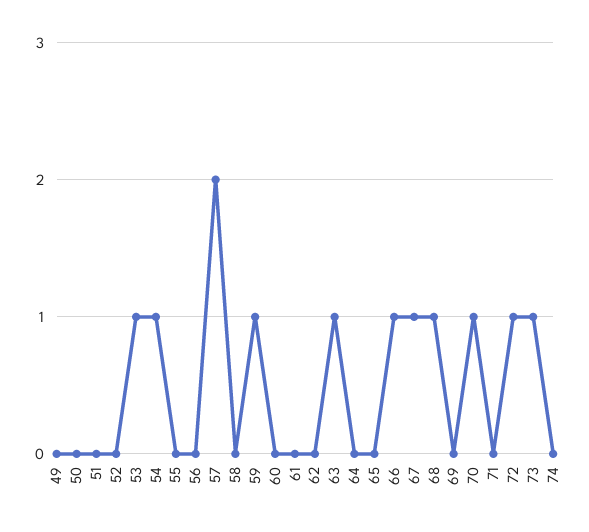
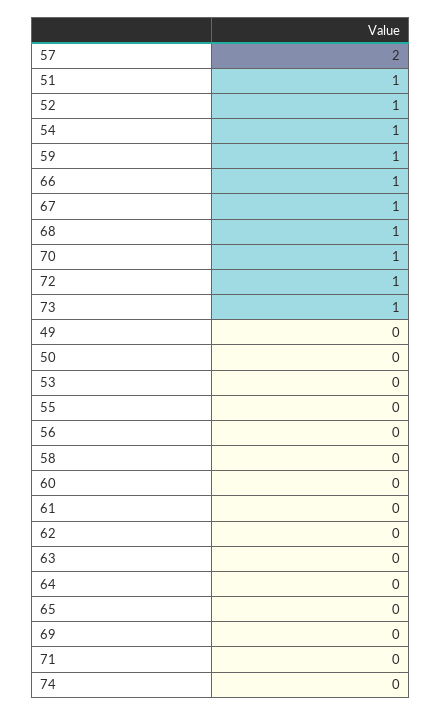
51: 0 -> 1
52: 0 -> 1
53: 1 -> 0
63: 1 -> 0

